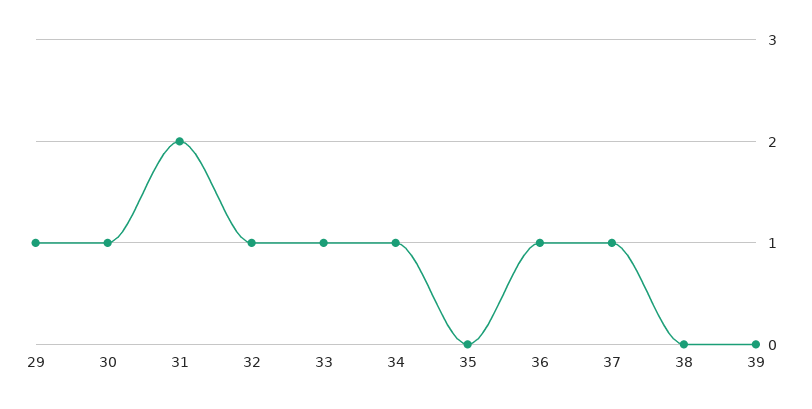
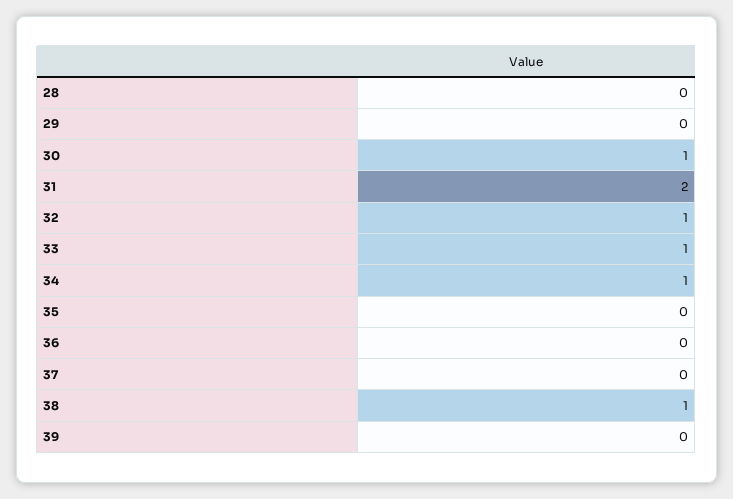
29: 1 -> 0
36: 1 -> 0
37: 1 -> 0
38: 0 -> 1
28: none -> 0

